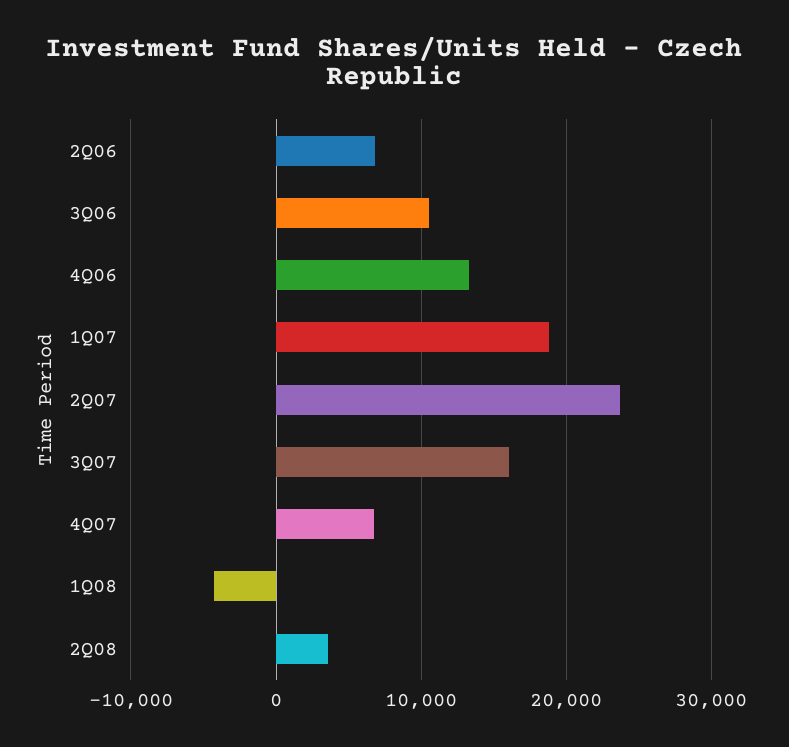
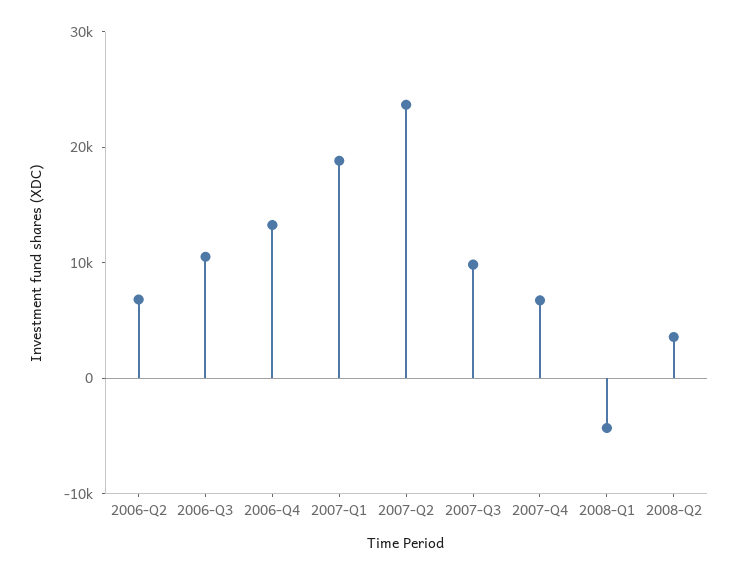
3Q07: 16000 -> 10000

